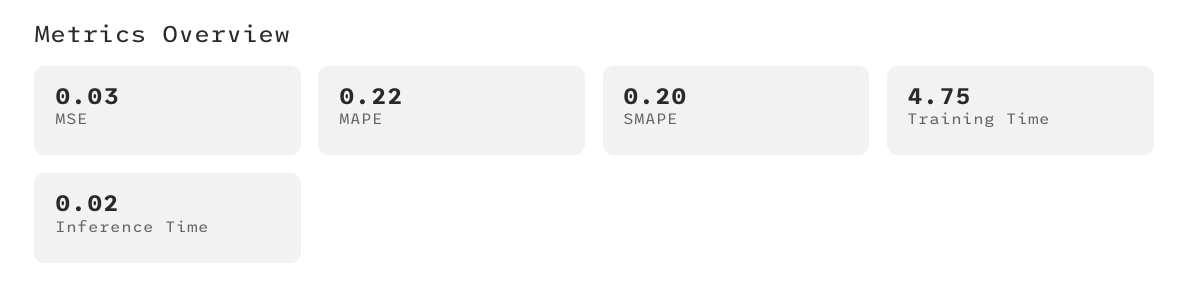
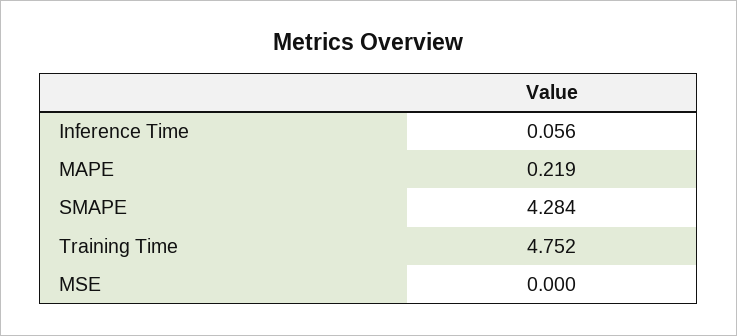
MSE: 0.03 -> 0
SMAPE: 0.2 -> 4.284
Inference Time: 0.02 -> 0.056

